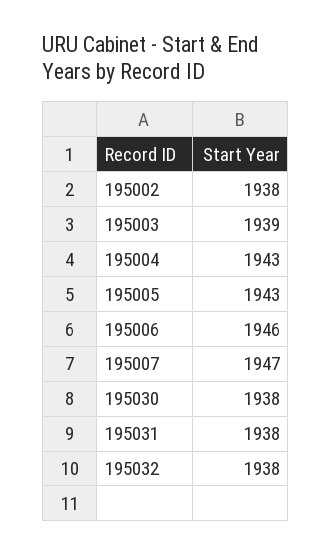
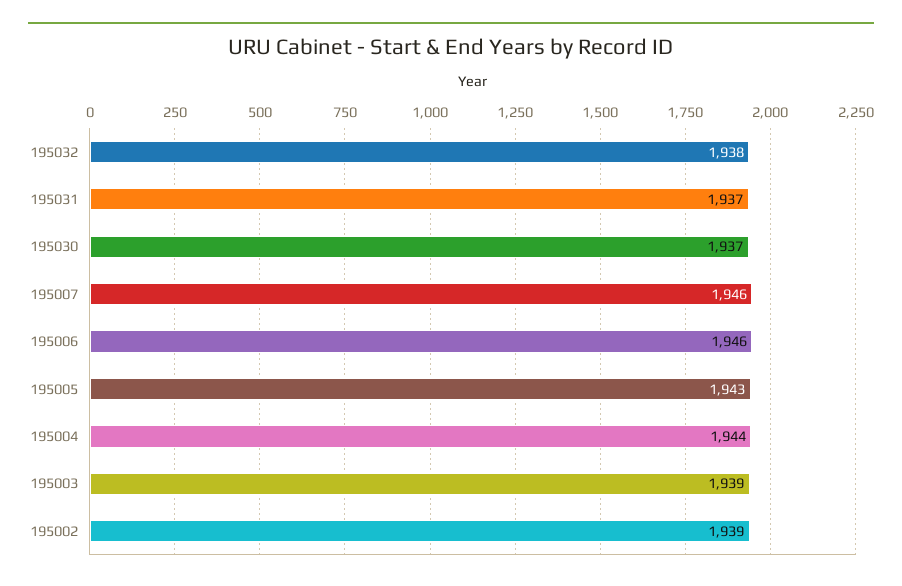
195002: 1938 -> 1939
195004: 1943 -> 1944
195007: 1947 -> 1946
195030: 1938 -> 1937
195031: 1938 -> 1937

